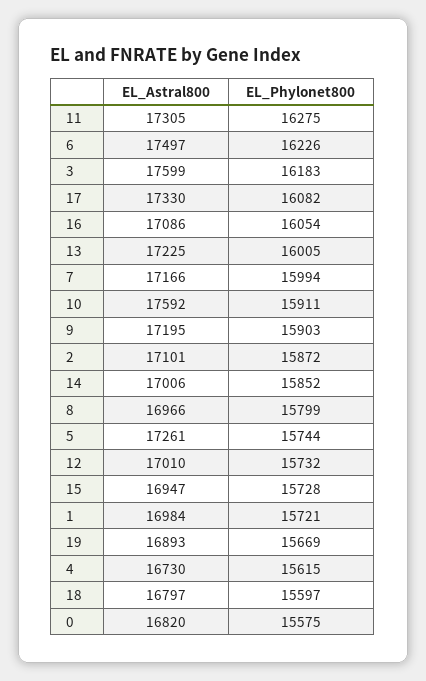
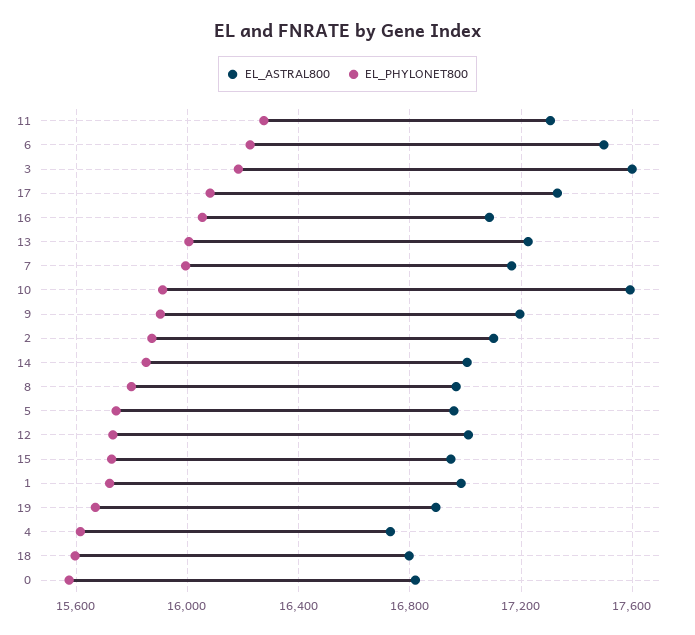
EL_Astral800, 5: 17261 -> 16950

